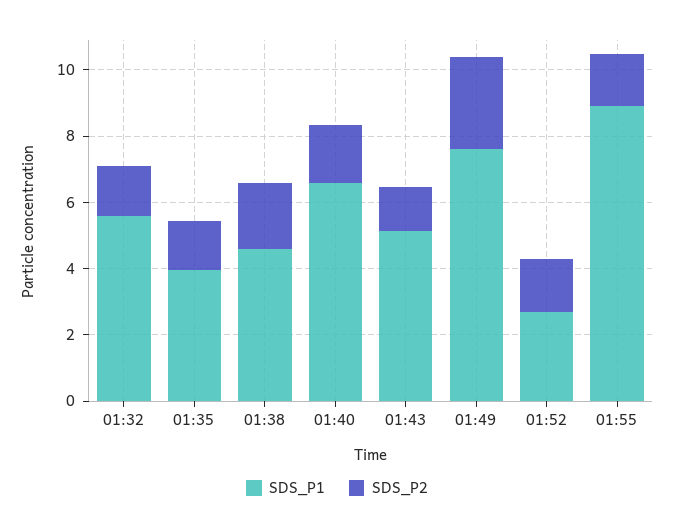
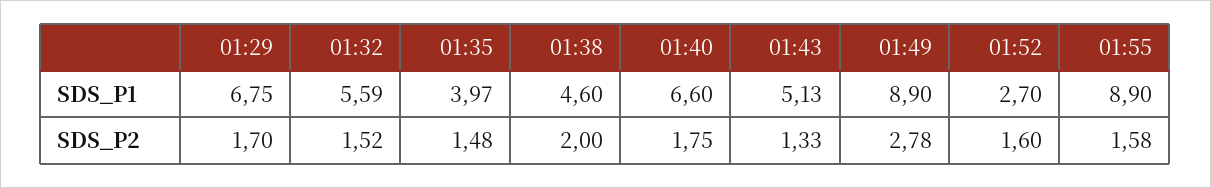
SDS_P1, 01:49: 7.5 -> 8.9
SDS_P1, 01:29: none -> 6.75
SDS_P2, 01:29: none -> 1.7

